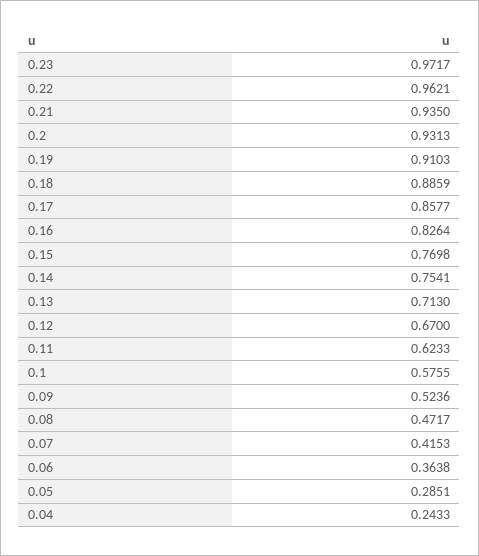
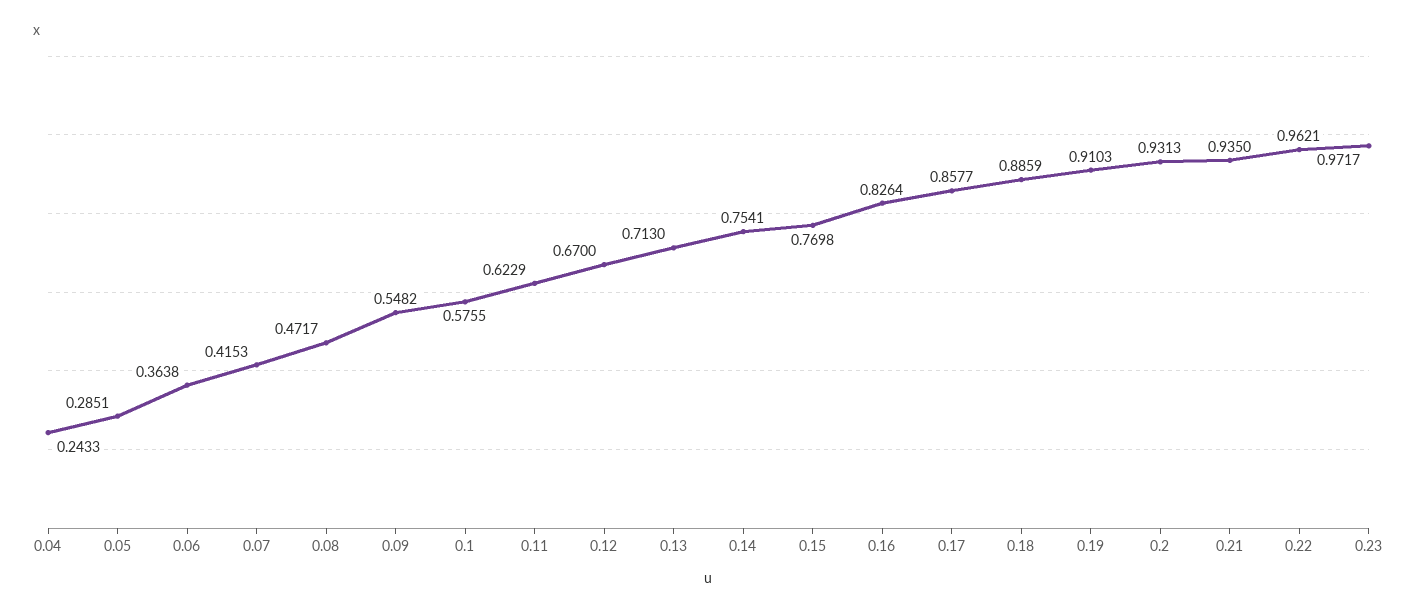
0.11: 0.6233 -> 0.6229
0.09: 0.5236 -> 0.5482

